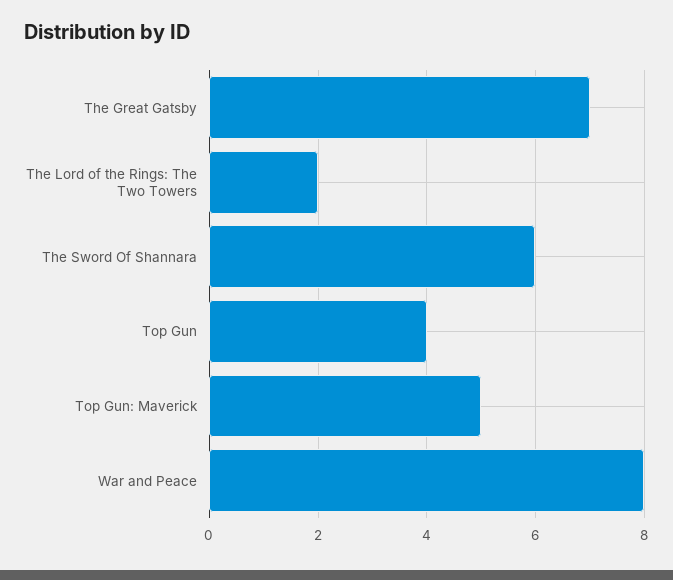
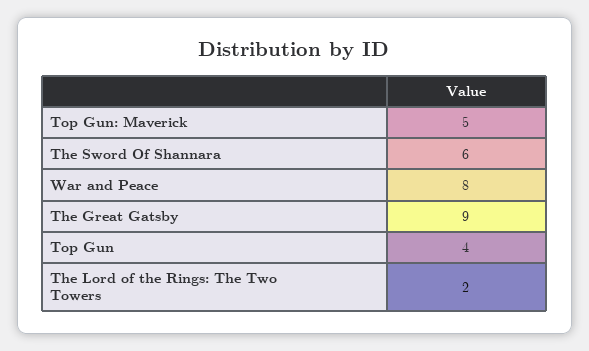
The Great Gatsby: 7 -> 9

